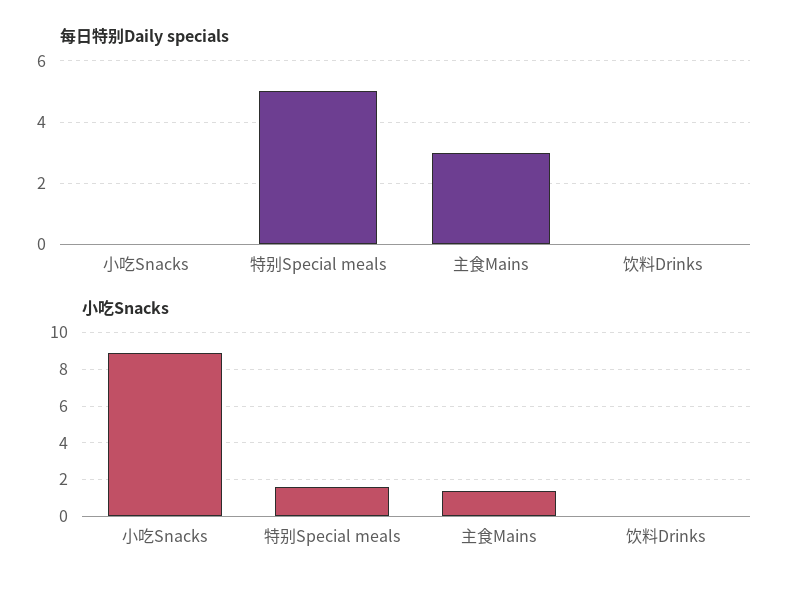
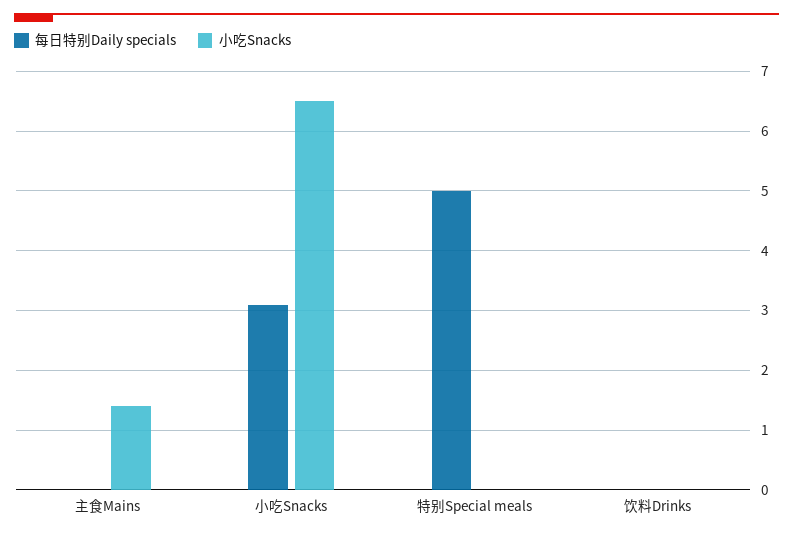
每日特别Daily specials, 小吃Snacks: 0 -> 3
每日特别Daily specials, 主食Mains: 3 -> 0
小吃Snacks, 小吃Snacks: 9 -> 6.5
小吃Snacks, 特别Special meals: 1.5 -> 0

